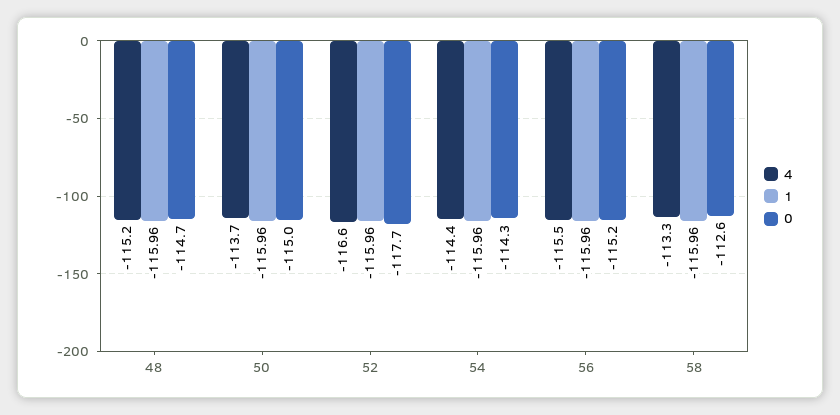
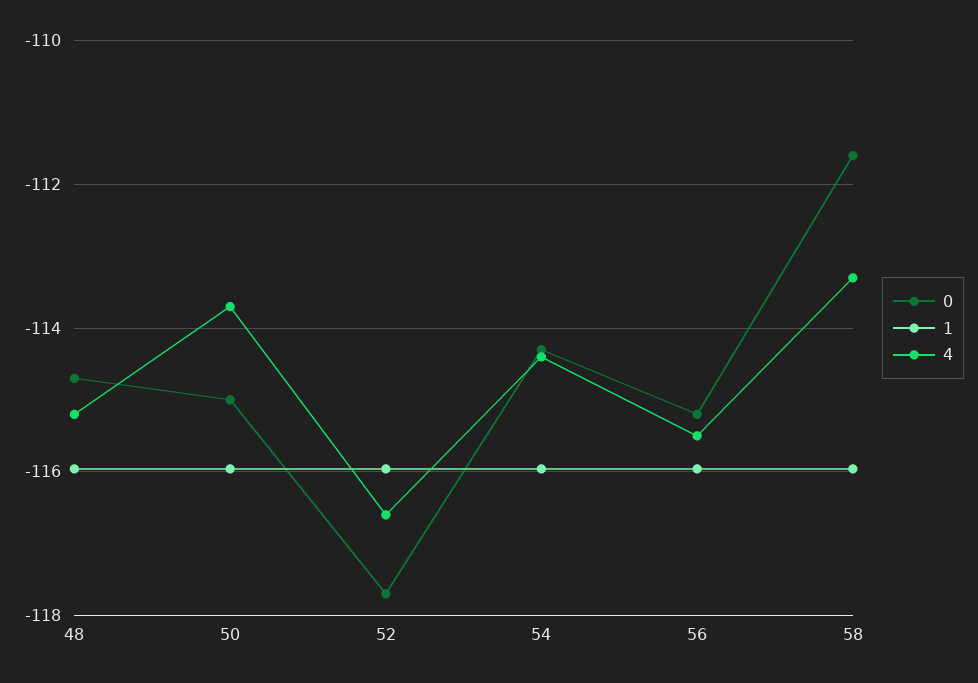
0, 58: -112.6 -> -111.6

